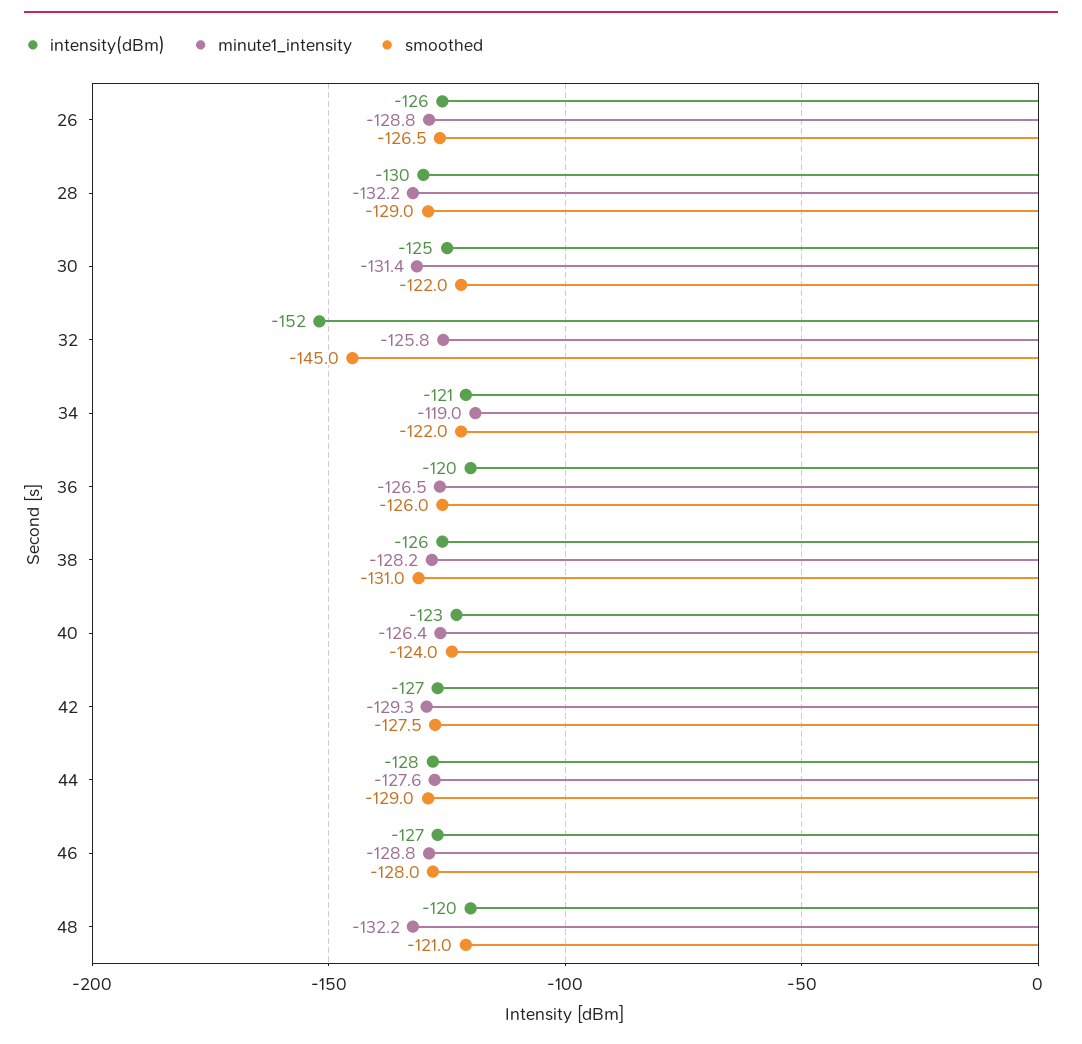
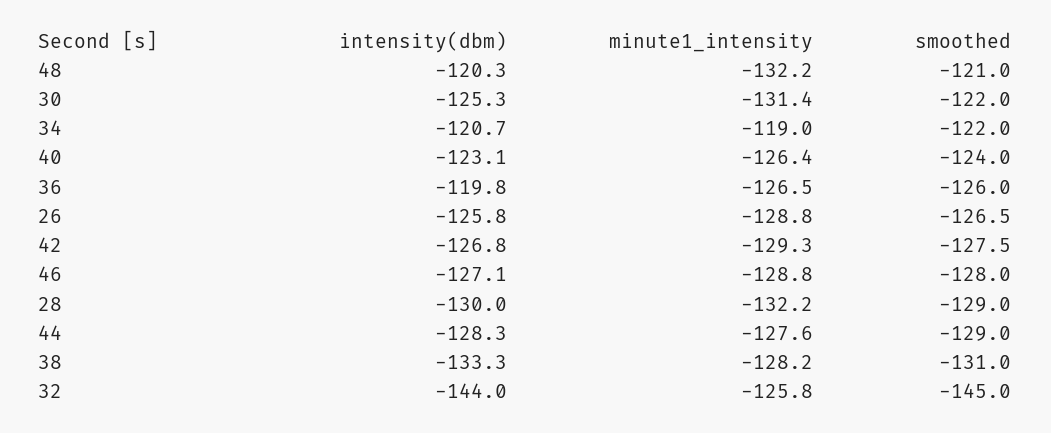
intensity(dBm), 32: -152 -> -144
intensity(dBm), 38: -126 -> -133.3

